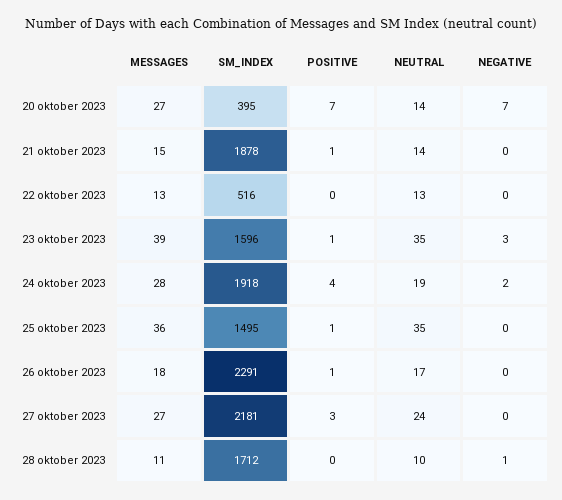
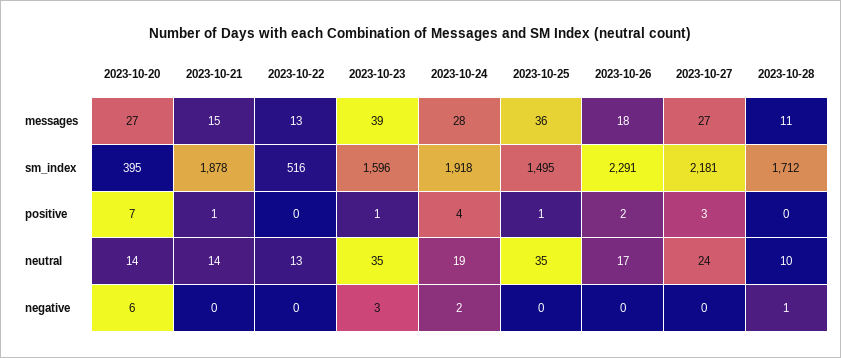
NEGATIVE, 20 oktober 2023: 7 -> 6
POSITIVE, 26 oktober 2023: 1 -> 2

